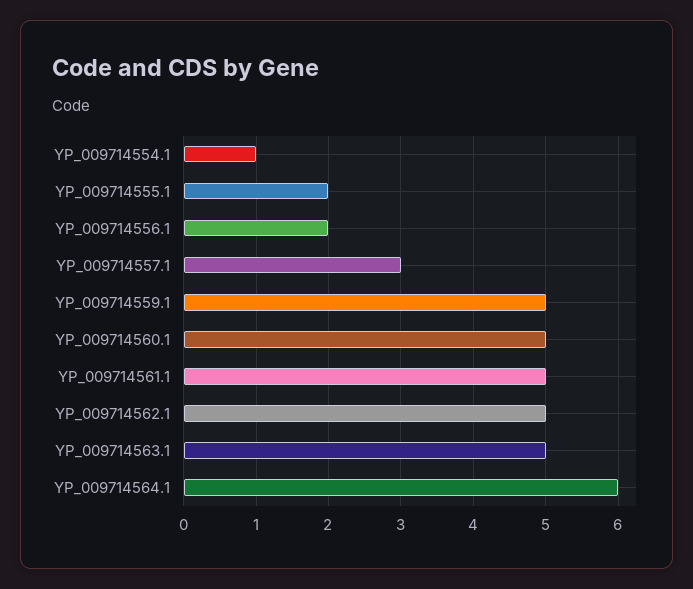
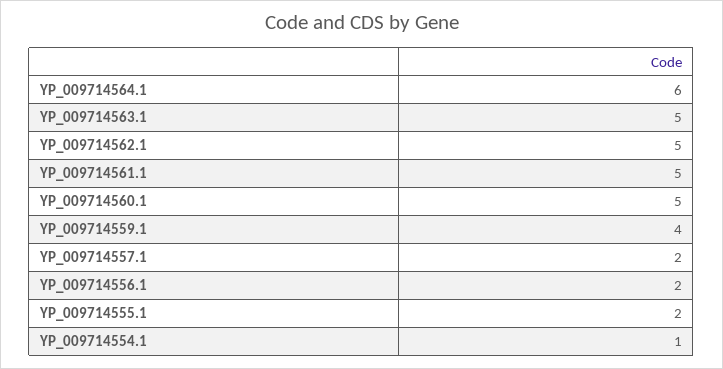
YP_009714557.1: 3 -> 2
YP_009714559.1: 5 -> 4

